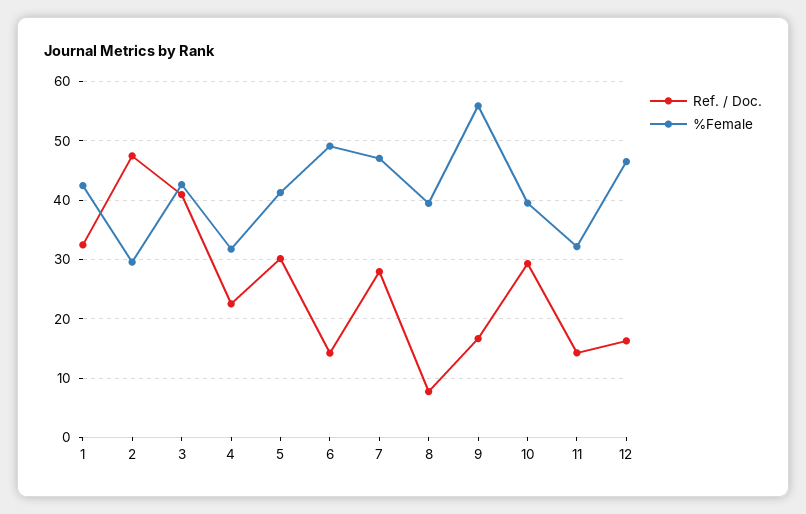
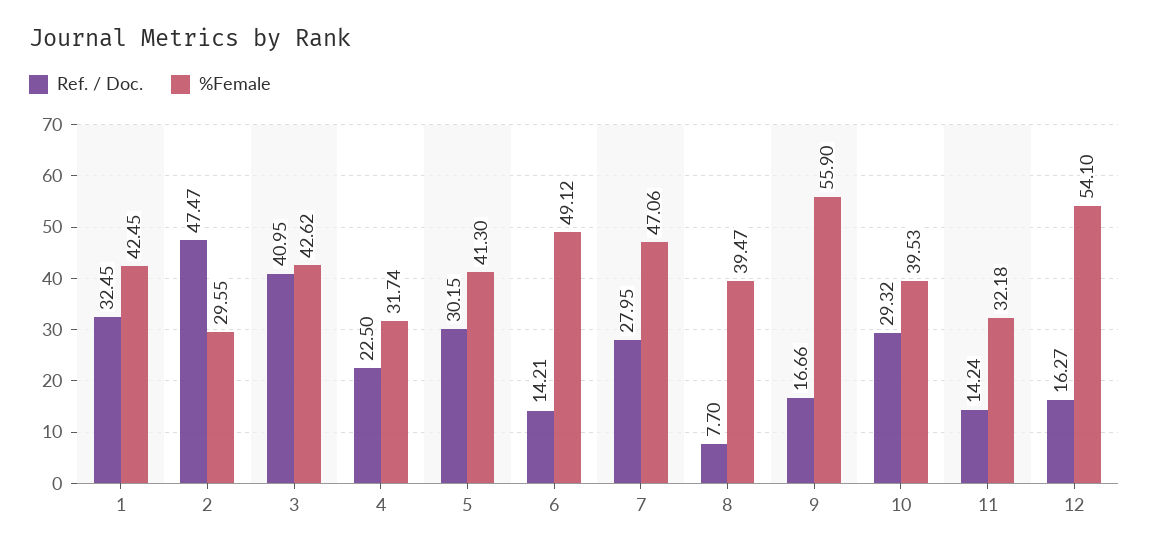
%Female, 12: 46 -> 54.1

